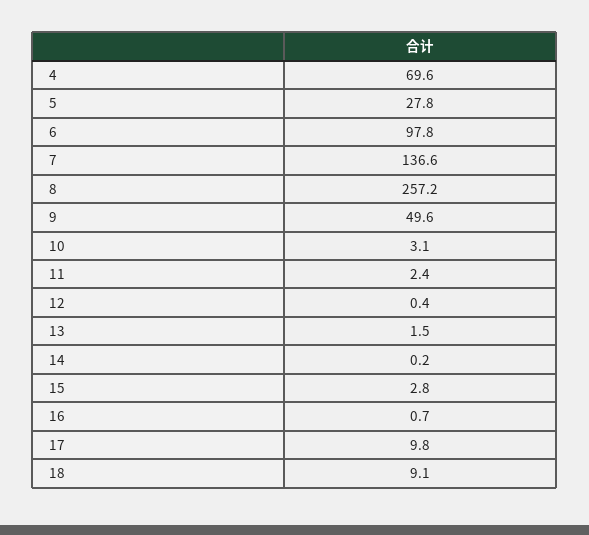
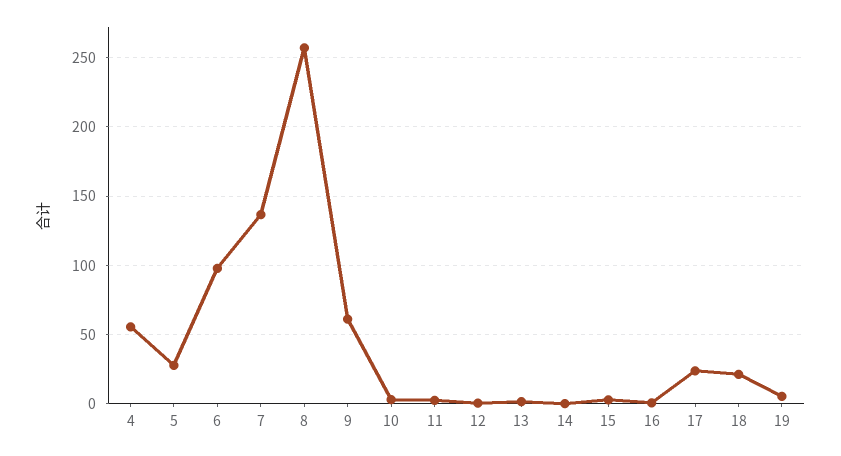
4: 69.6 -> 55
9: 49.6 -> 60
17: 9.8 -> 25
18: 9.1 -> 20
19: none -> 5

